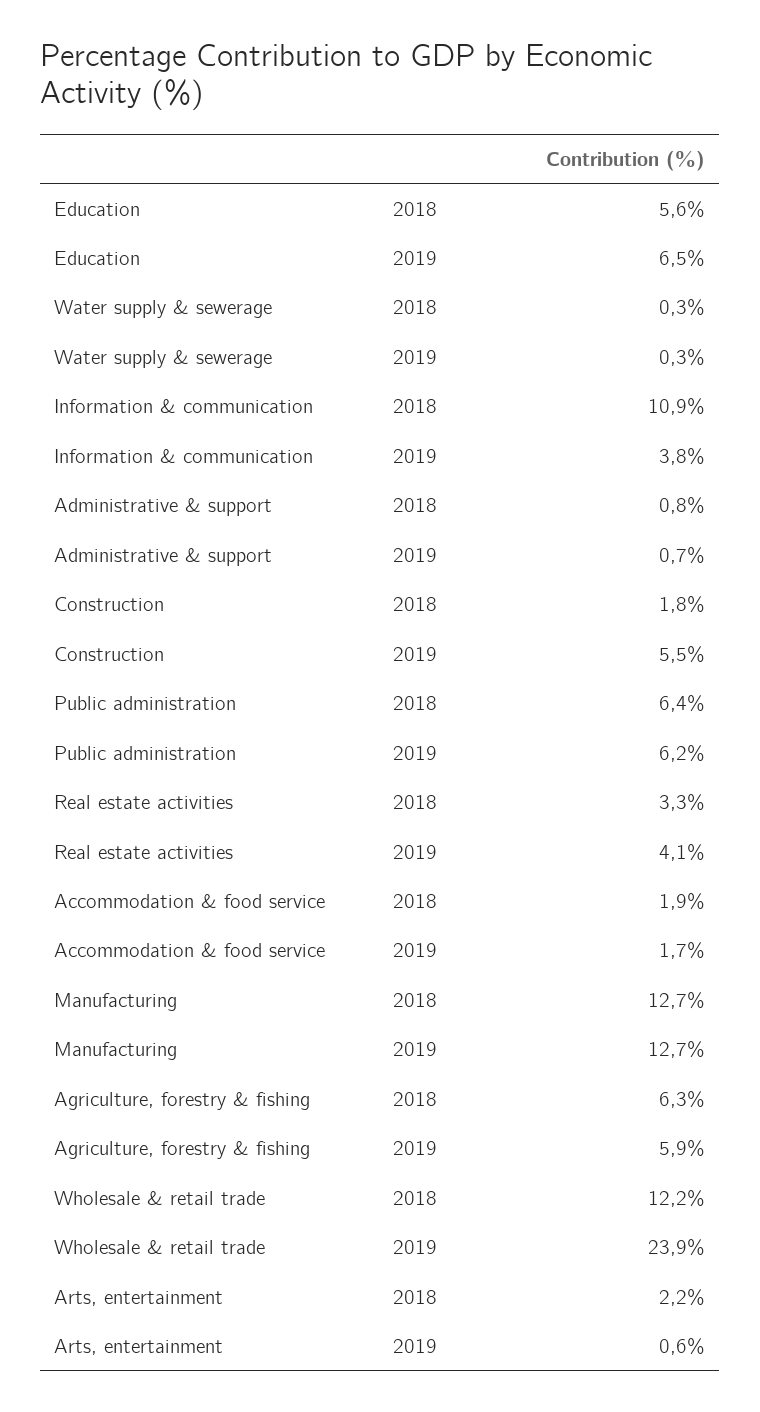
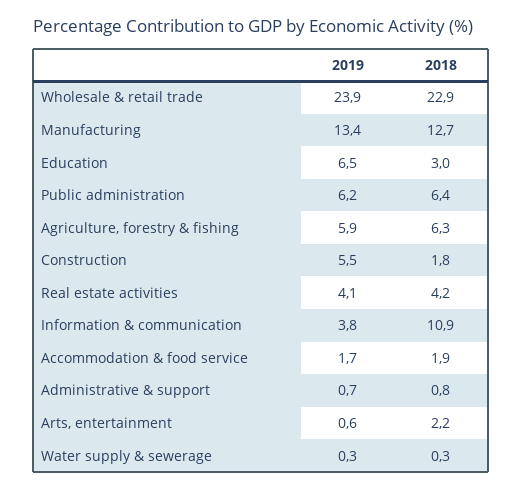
Education, 2018: 5.6 -> 3
Real estate activities, 2018: 3.3 -> 4.2
Manufacturing, 2019: 12.7 -> 13.4
Wholesale & retail trade, 2018: 12.2 -> 22.9

